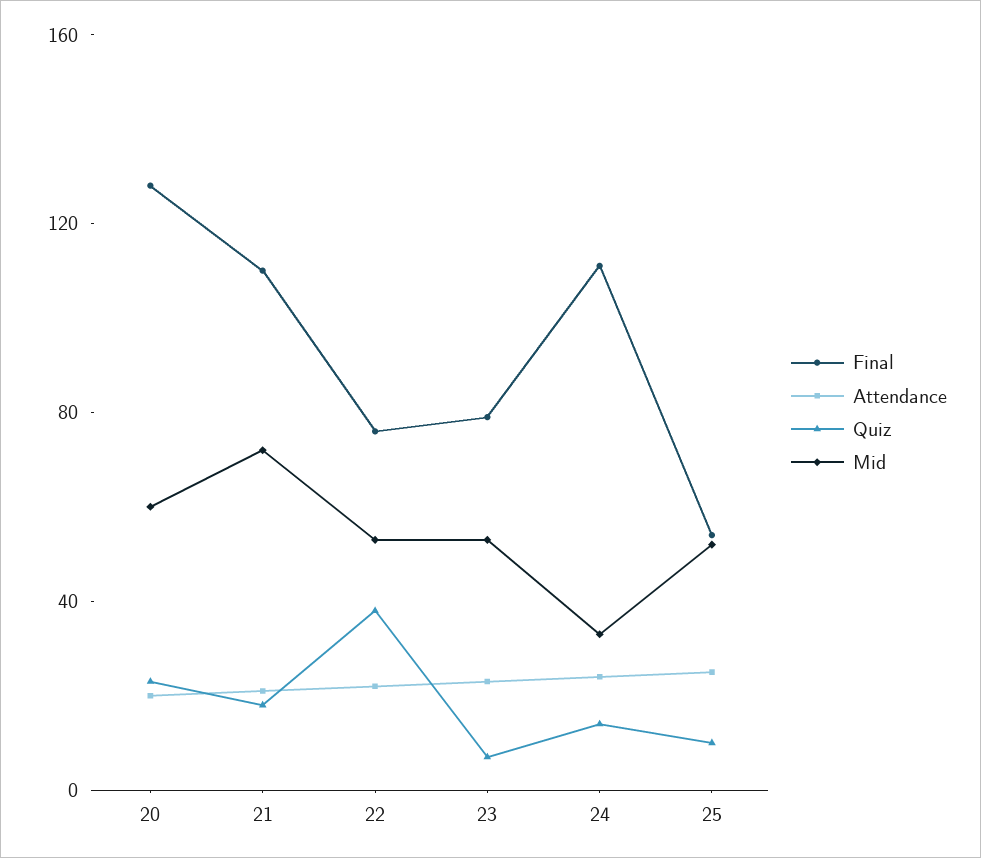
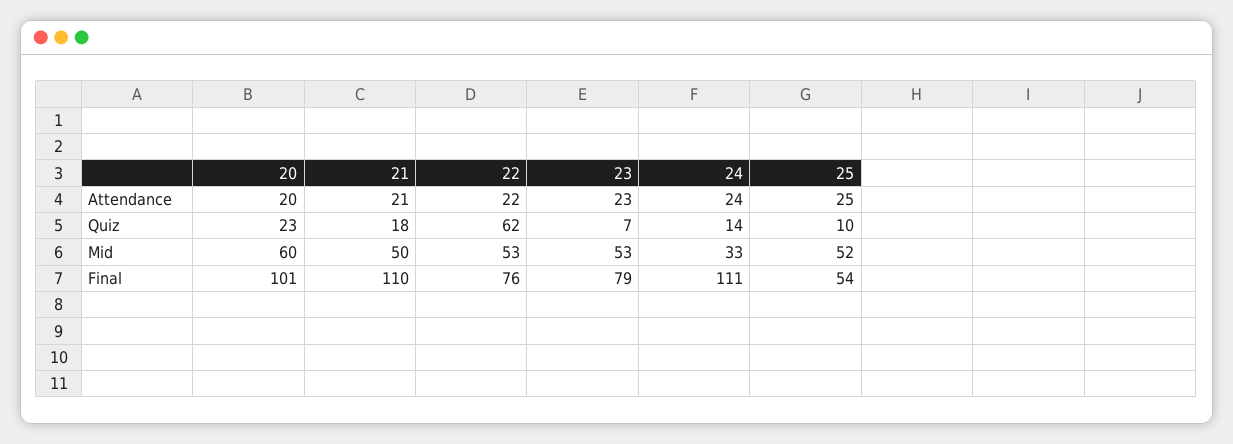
Final, 20: 130 -> 101
Mid, 21: 70 -> 50
Quiz, 22: 40 -> 62

